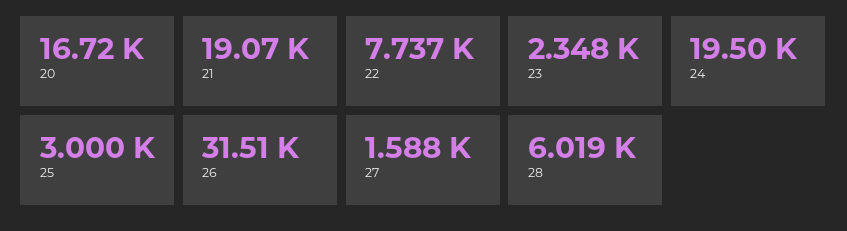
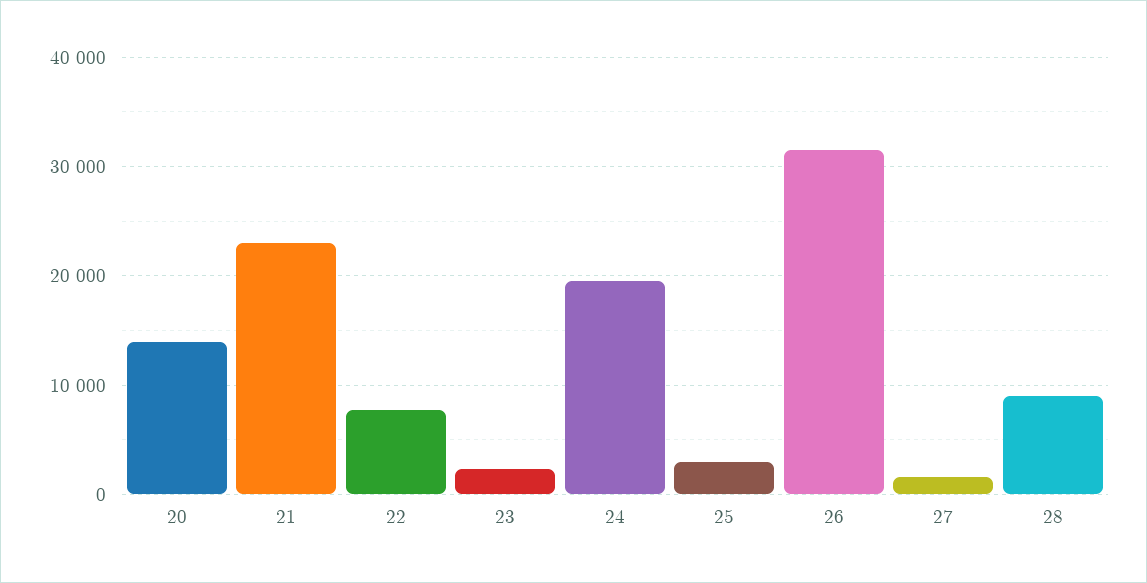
20: 16720 -> 14000
21: 19070 -> 23000
28: 6019 -> 9000

